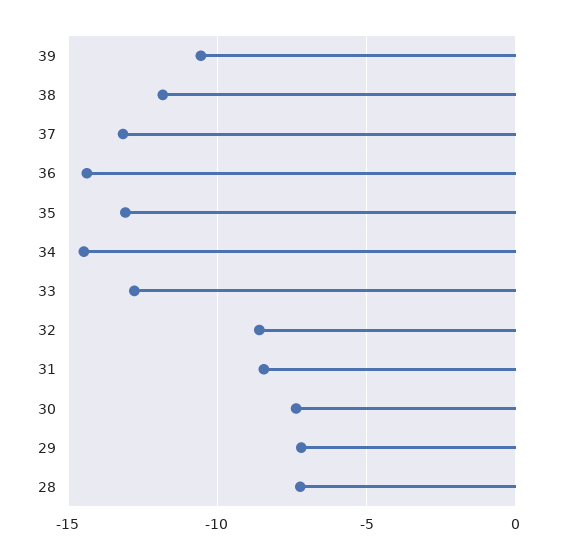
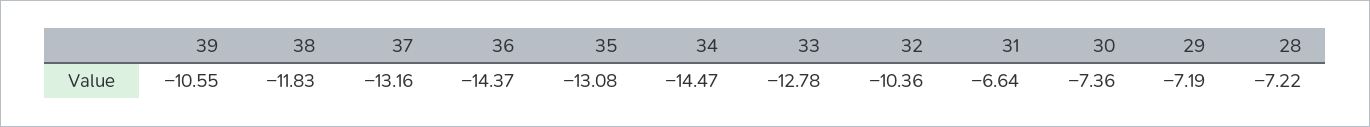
32: -8.5 -> -10.36
31: -8.5 -> -6.64

